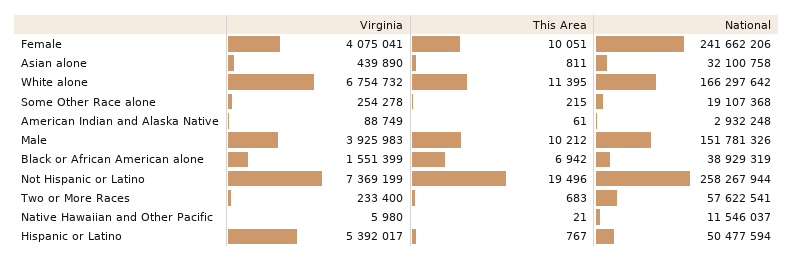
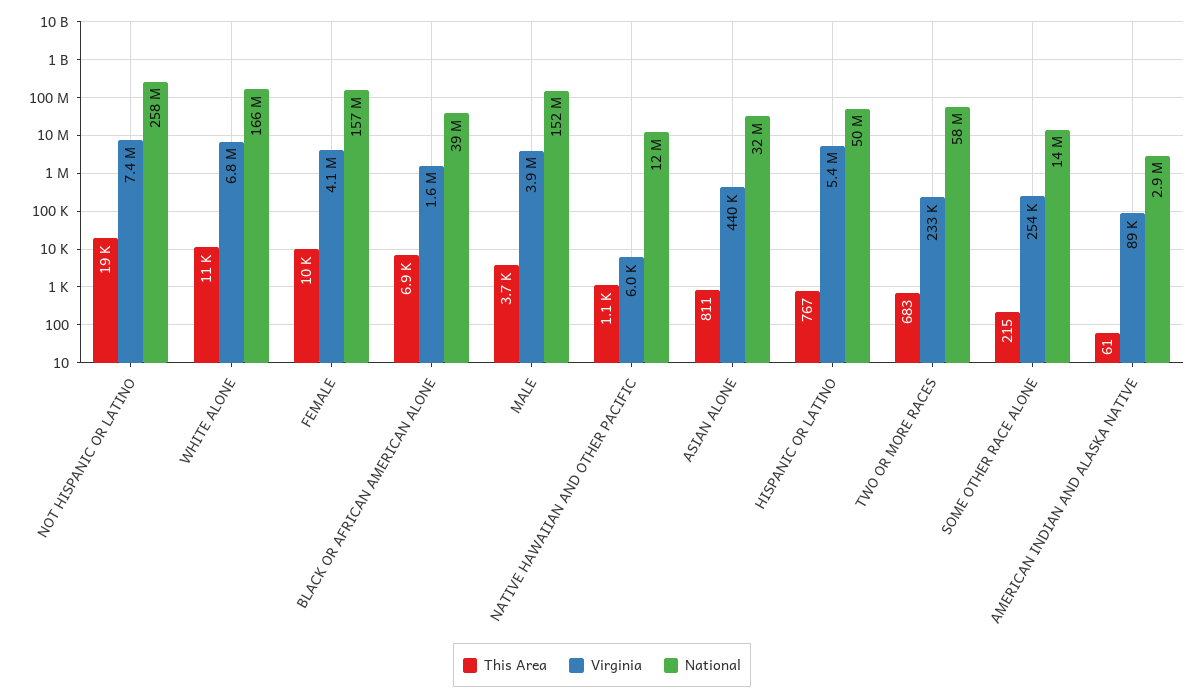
National, Female: 241662206 -> 157000000
National, Some Other Race alone: 19107368 -> 14000000
This Area, Male: 10212 -> 3700
This Area, Native Hawaiian and Other Pacific: 21 -> 1100

